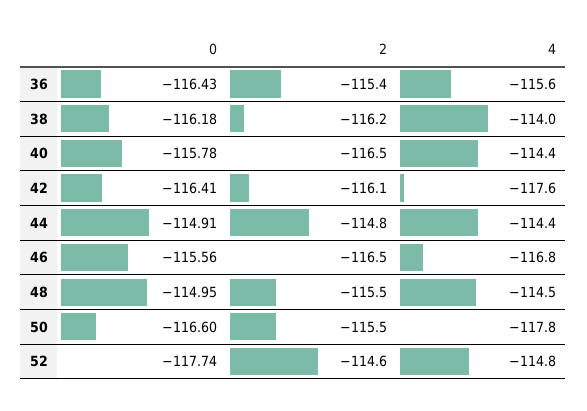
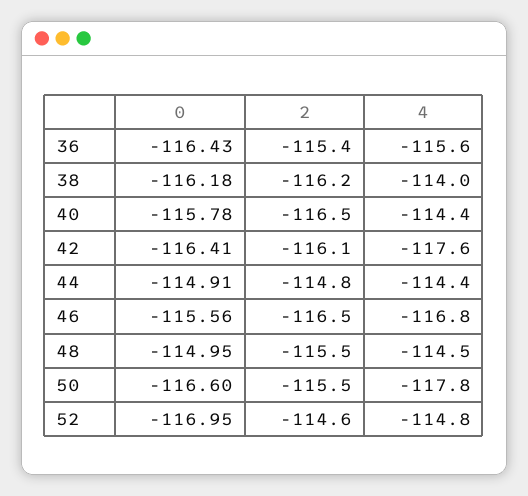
0, 52: -117.74 -> -116.95

